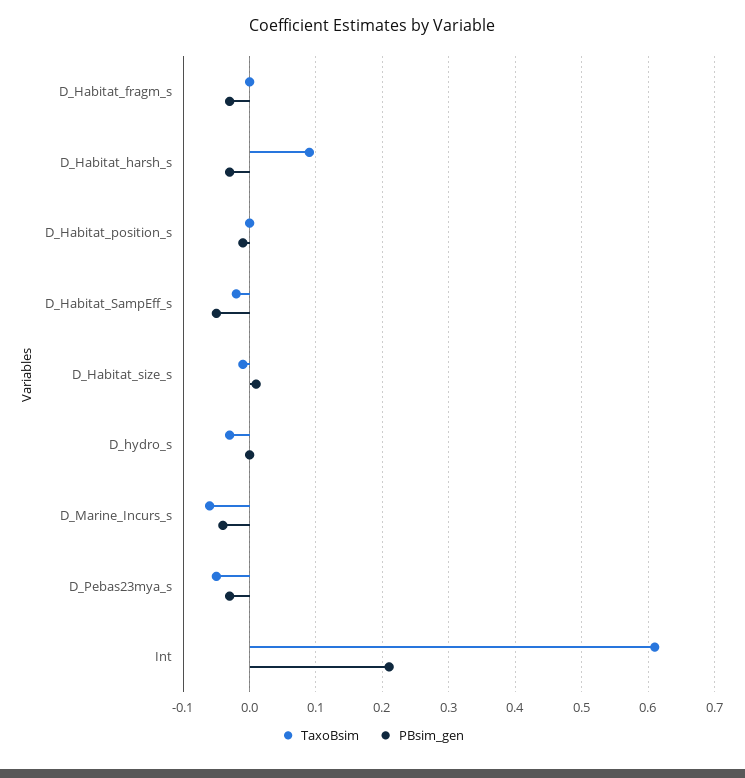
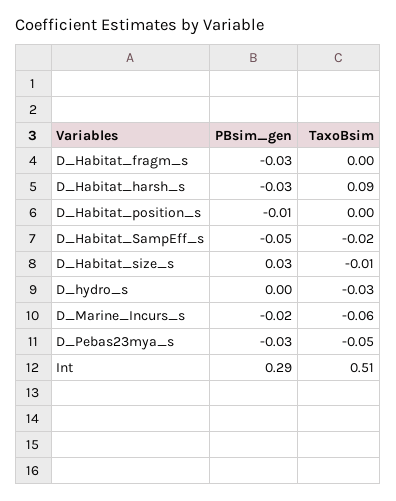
PBsim_gen, D_Habitat_size_s: 0.01 -> 0.03
PBsim_gen, D_Marine_Incurs_s: -0.04 -> -0.02
TaxoBsim, Int: 0.61 -> 0.51
PBsim_gen, Int: 0.21 -> 0.29

